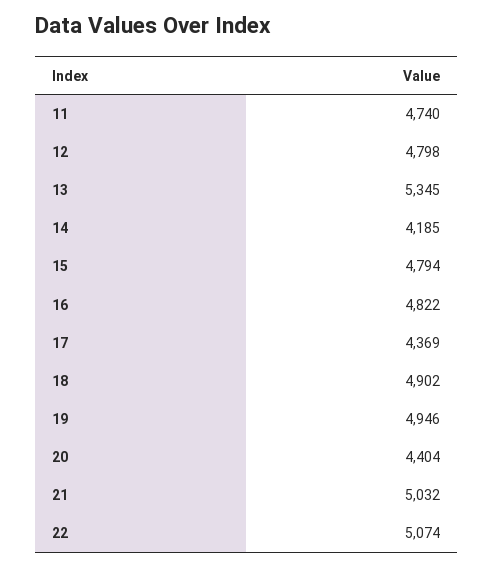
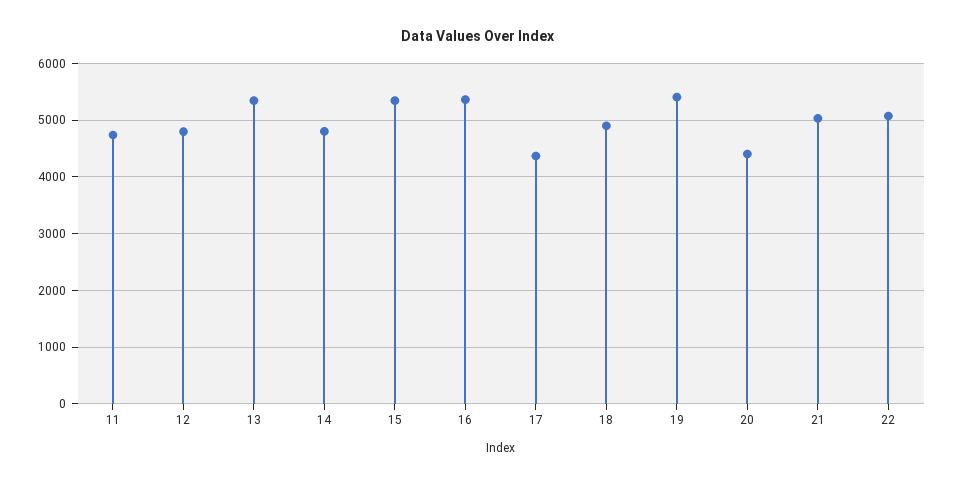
14: 4185 -> 4800
15: 4794 -> 5400
16: 4822 -> 5400
19: 4946 -> 5400

